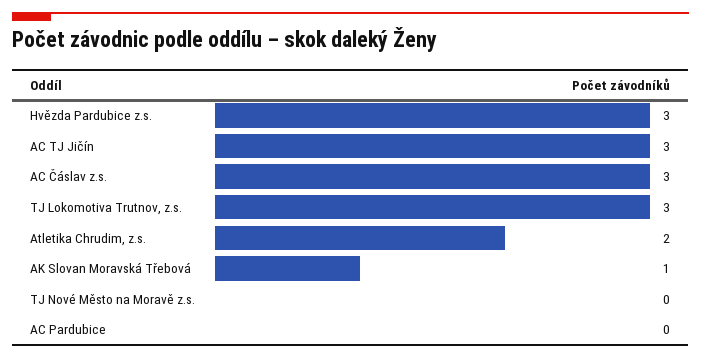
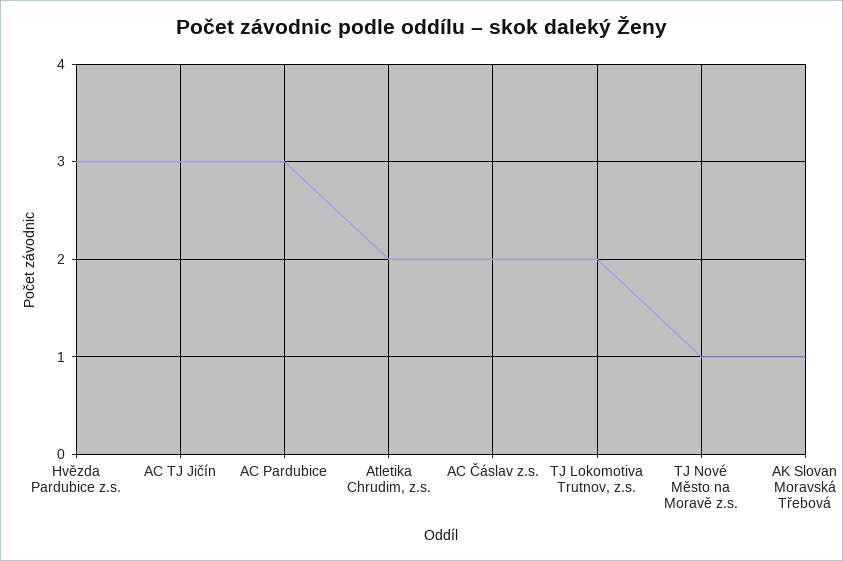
AC Čáslav z.s.: 3 -> 2
TJ Lokomotiva Trutnov, z.s.: 3 -> 2
TJ Nové Město na Moravě z.s.: 0 -> 1
AC Pardubice: 0 -> 3

